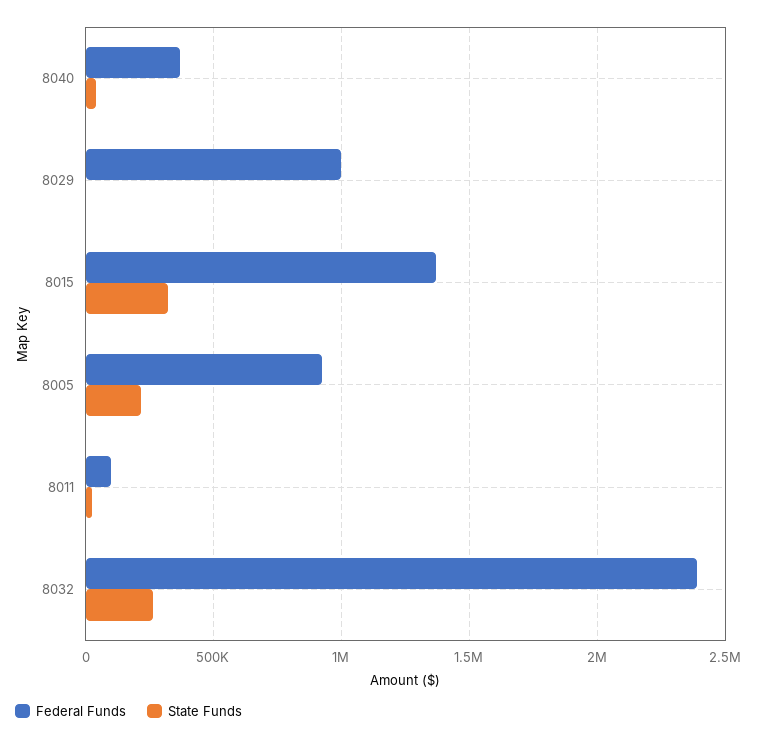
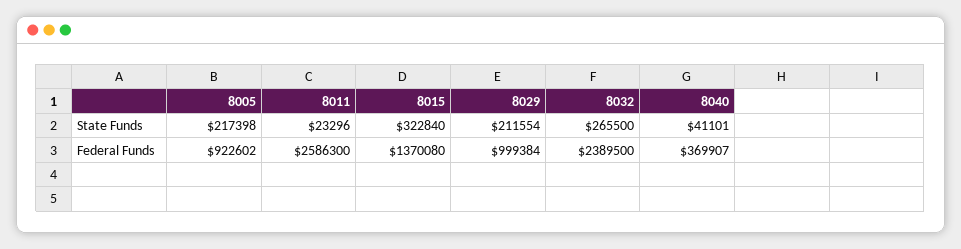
State Funds, 8029: 0 -> 211554
Federal Funds, 8011: 100000 -> 2586300

